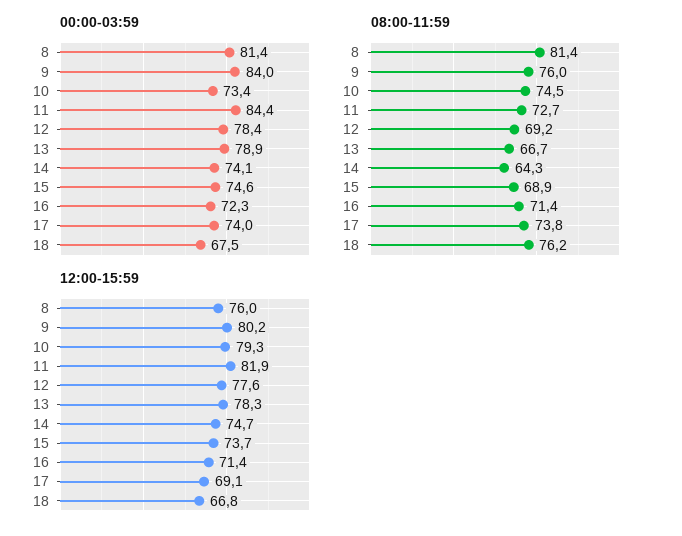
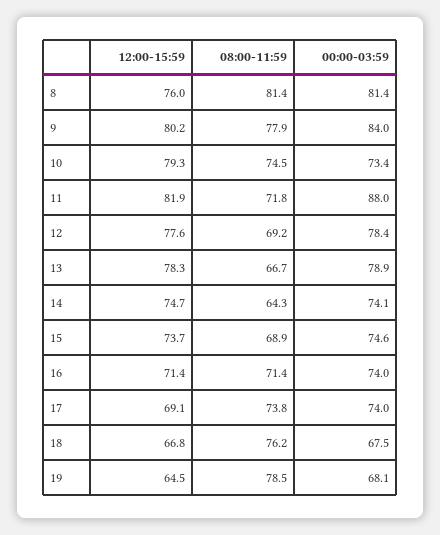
00:00-03:59, 11: 84.4 -> 88
00:00-03:59, 16: 72.3 -> 74
08:00-11:59, 9: 76 -> 77.9
08:00-11:59, 11: 72.7 -> 71.8
12:00-15:59, 19: none -> 64.5
08:00-11:59, 19: none -> 78.5
00:00-03:59, 19: none -> 68.1

